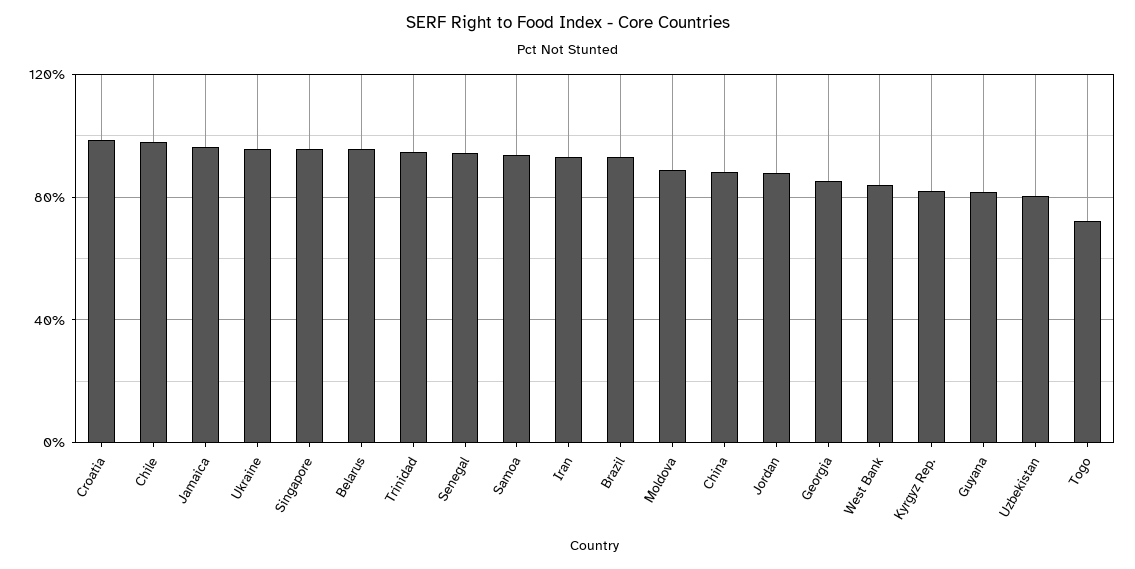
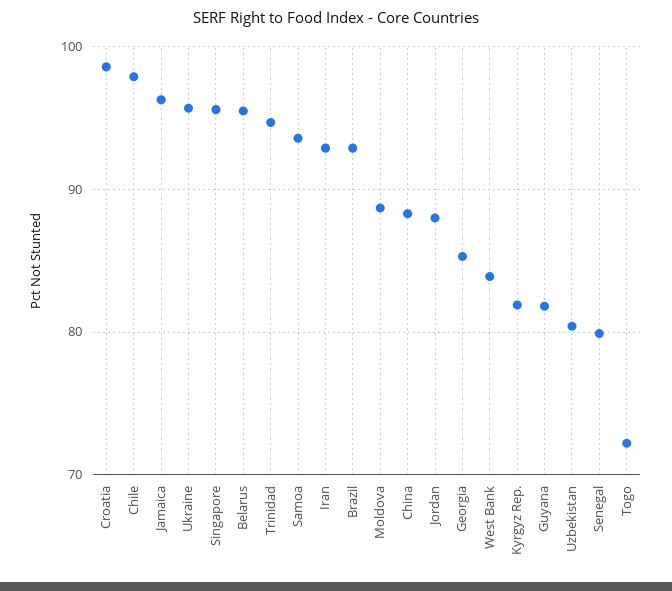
Senegal: 95 -> 80

